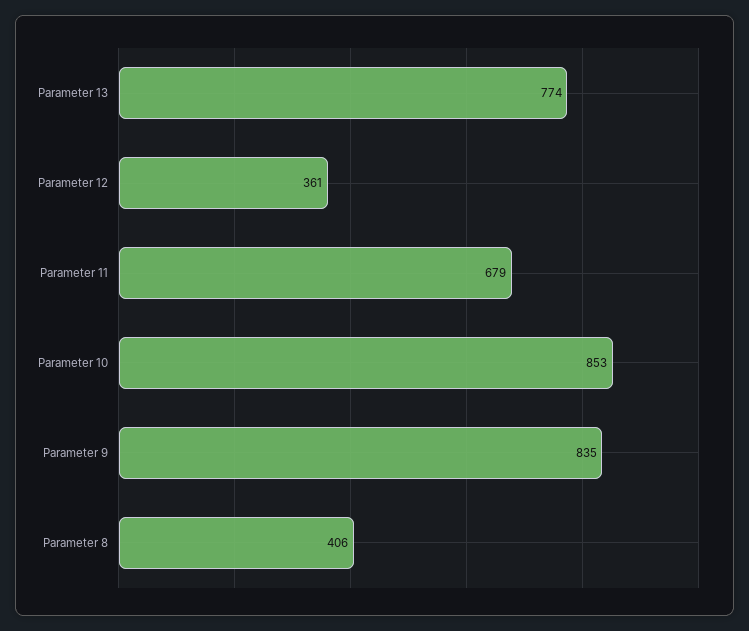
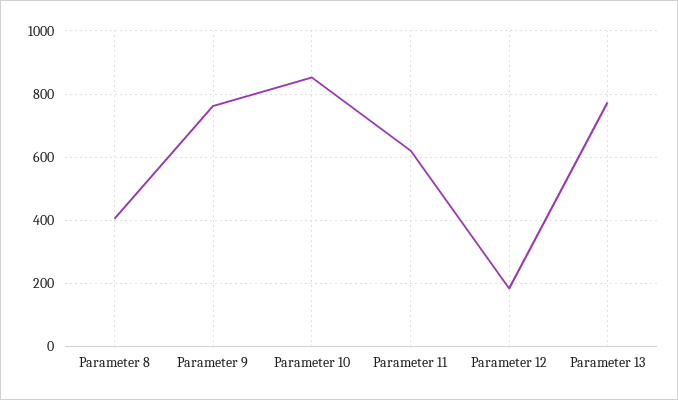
Parameter 12: 361 -> 180
Parameter 11: 679 -> 620
Parameter 9: 835 -> 760

